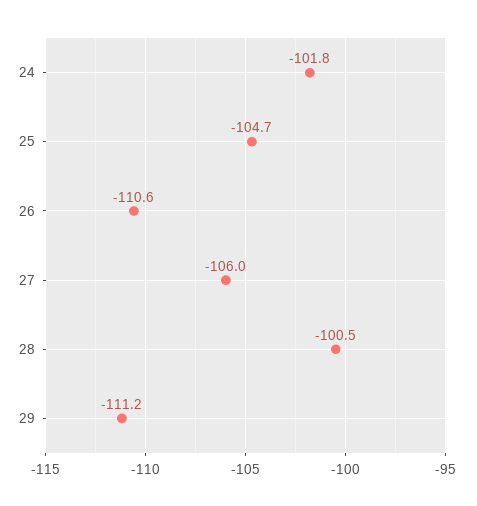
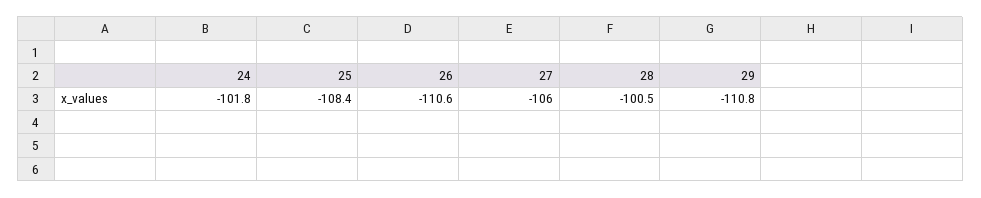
25: -104.7 -> -108.4
29: -111.2 -> -110.8

